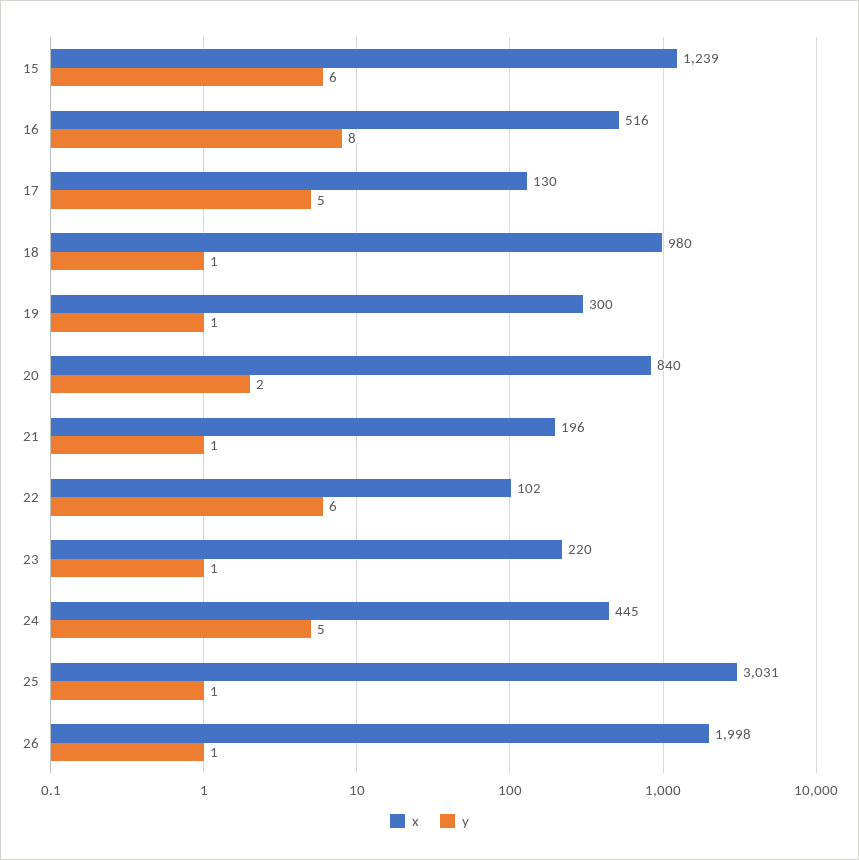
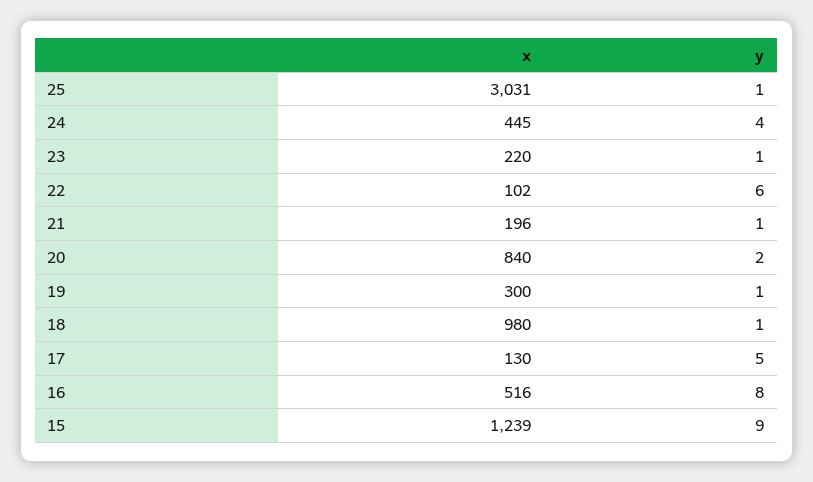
y, 15: 6 -> 9
y, 24: 5 -> 4
x, 26: 1998 -> none
y, 26: 1 -> none

